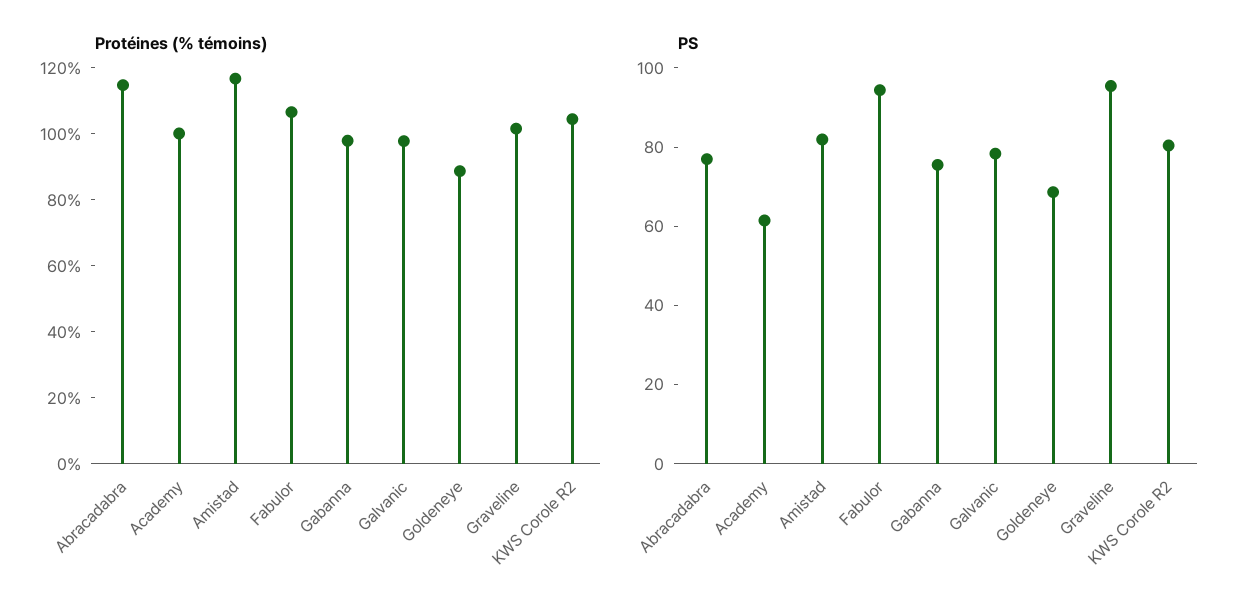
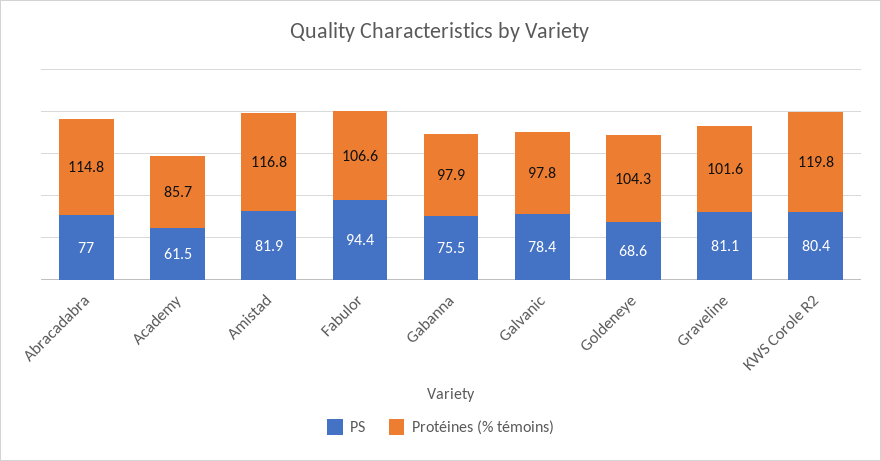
Protéines (% témoins), Academy: 100 -> 85.7
Protéines (% témoins), Goldeneye: 90 -> 104.3
Protéines (% témoins), KWS Corole R2: 105 -> 119.8
PS, Graveline: 95 -> 81.1

